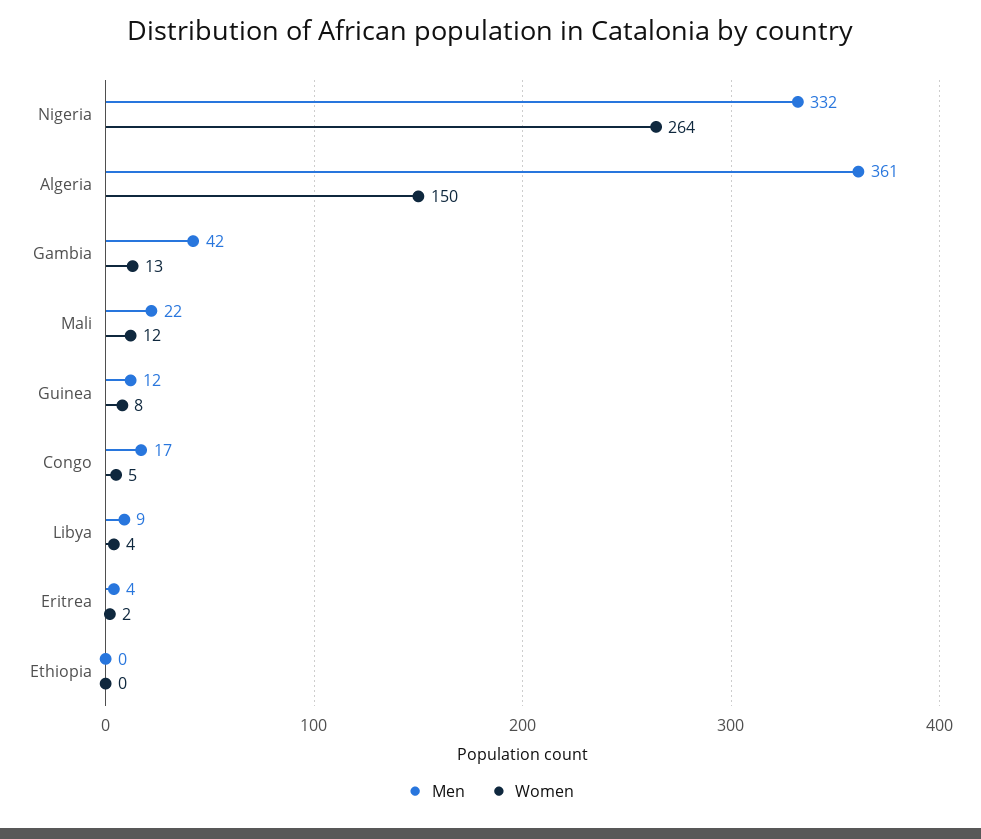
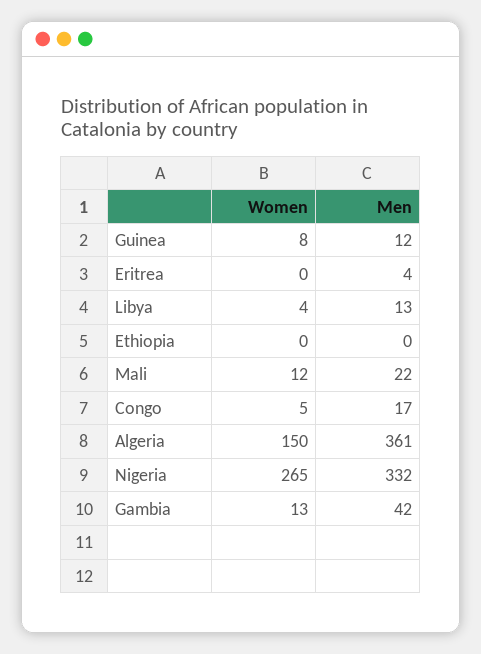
Women, Nigeria: 264 -> 265
Men, Libya: 9 -> 13
Women, Eritrea: 2 -> 0

